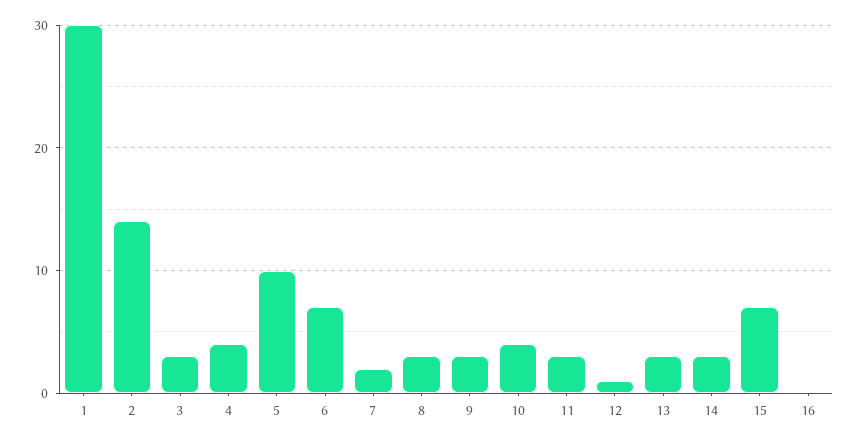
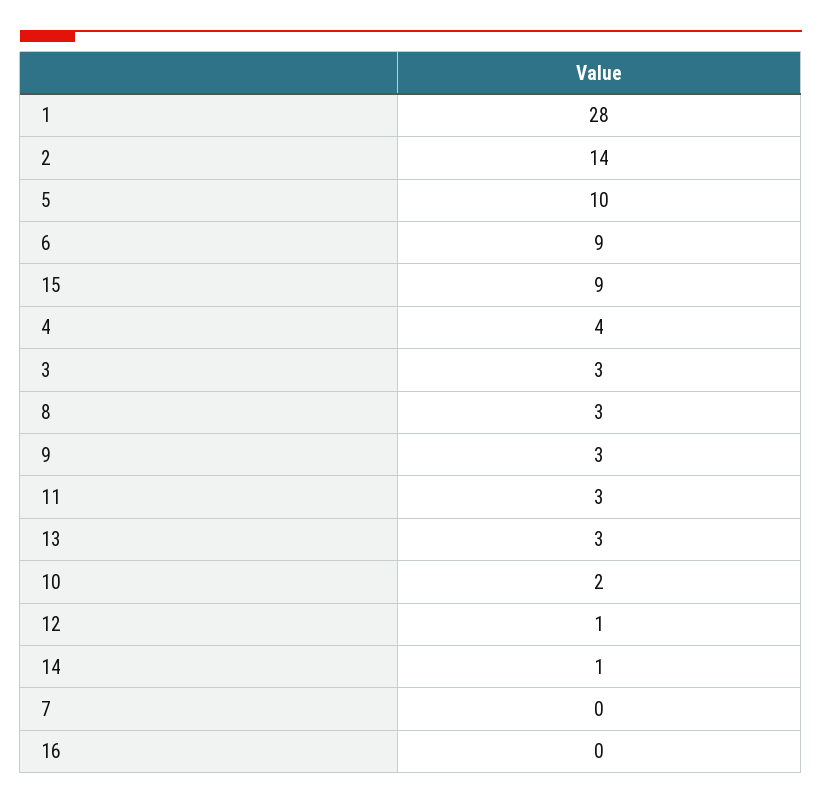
1: 30 -> 28
6: 7 -> 9
7: 2 -> 0
10: 4 -> 2
14: 3 -> 1
15: 7 -> 9

